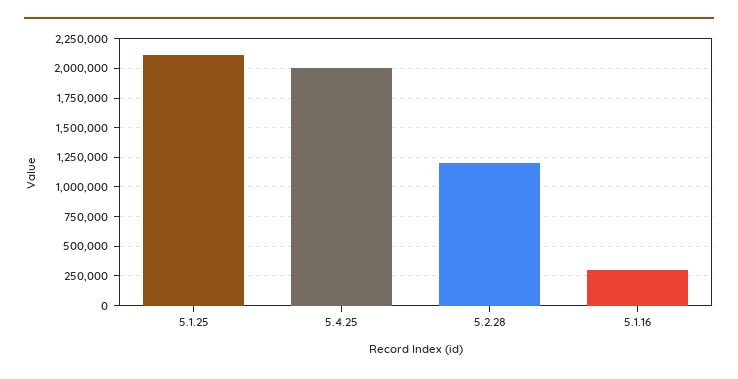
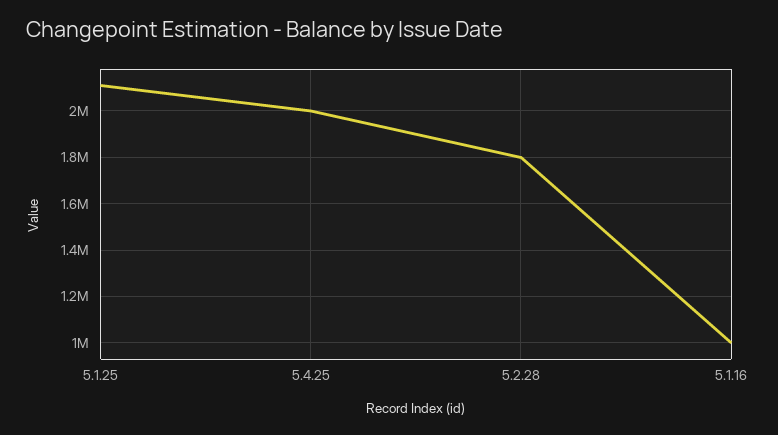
5.2.28: 1250000 -> 1800000
5.1.16: 250000 -> 1000000

